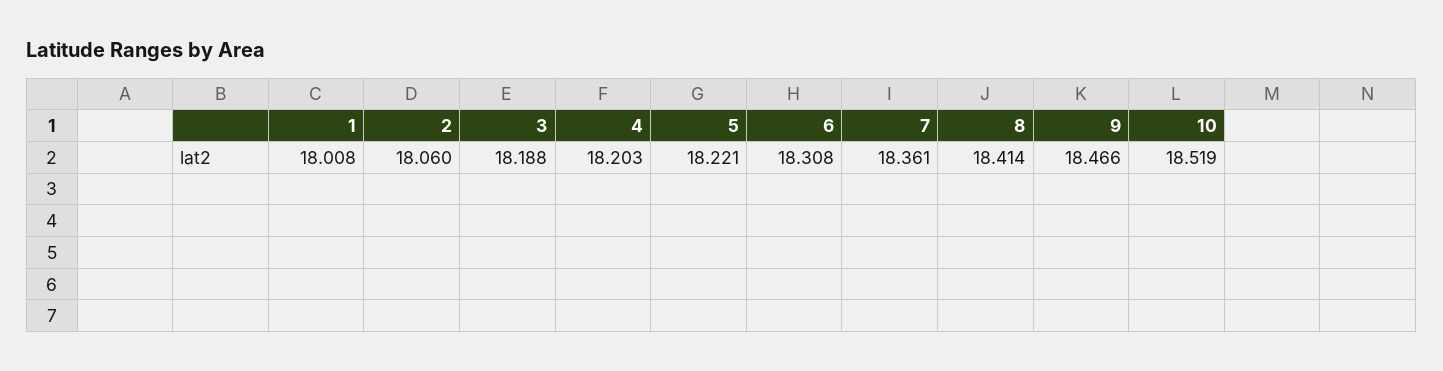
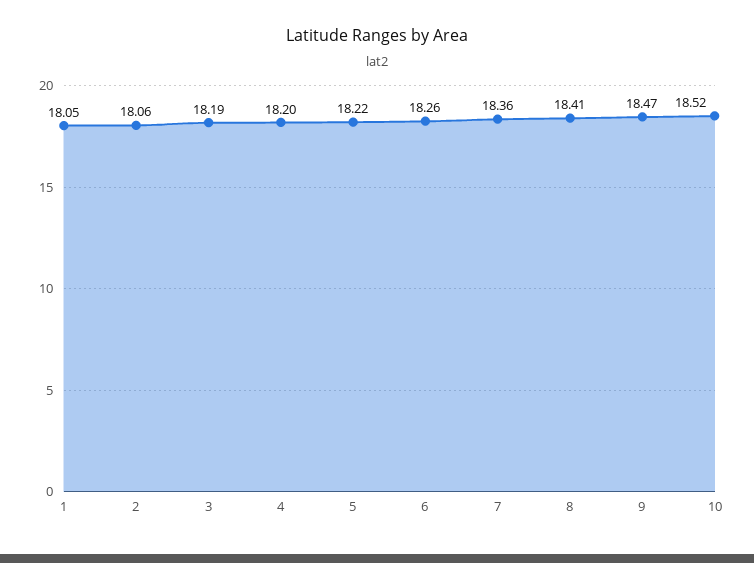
1: 18.008 -> 18.05
6: 18.308 -> 18.26

